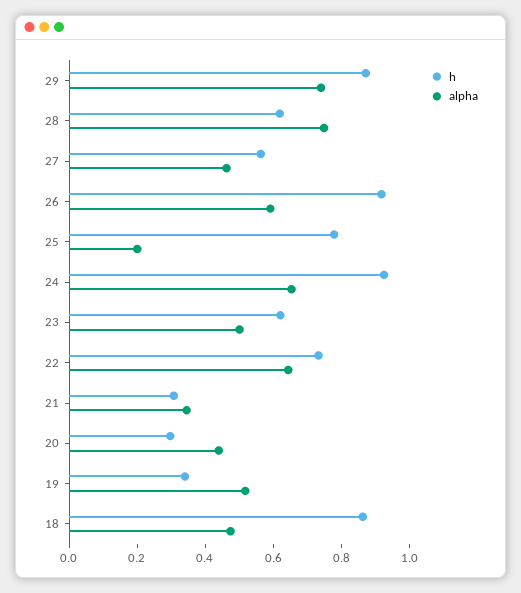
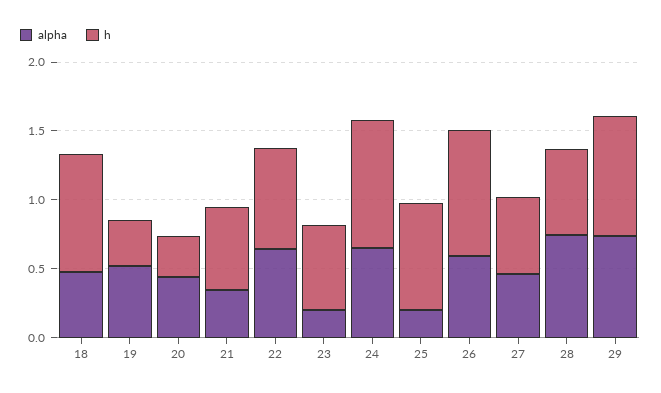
alpha, 23: 0.5 -> 0.2
h, 21: 0.3 -> 0.6

